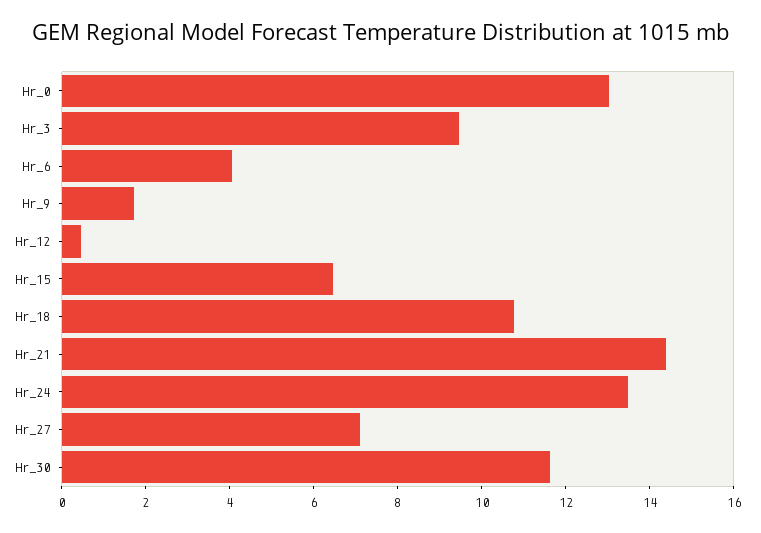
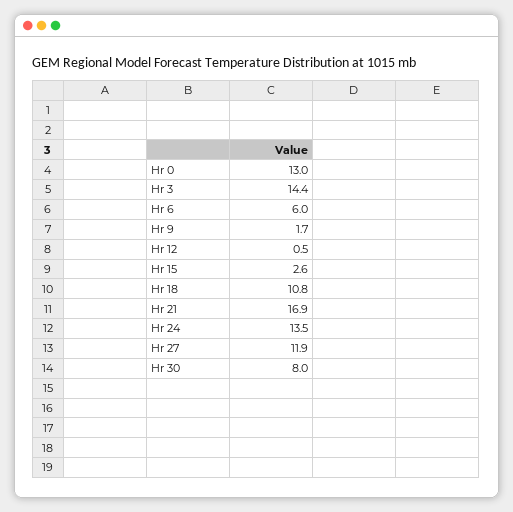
Hr_3: 9.5 -> 14.4
Hr_6: 4 -> 6
Hr_15: 6.5 -> 2.6
Hr_21: 14.5 -> 16.9
Hr_27: 7 -> 11.9
Hr_30: 11.5 -> 8

